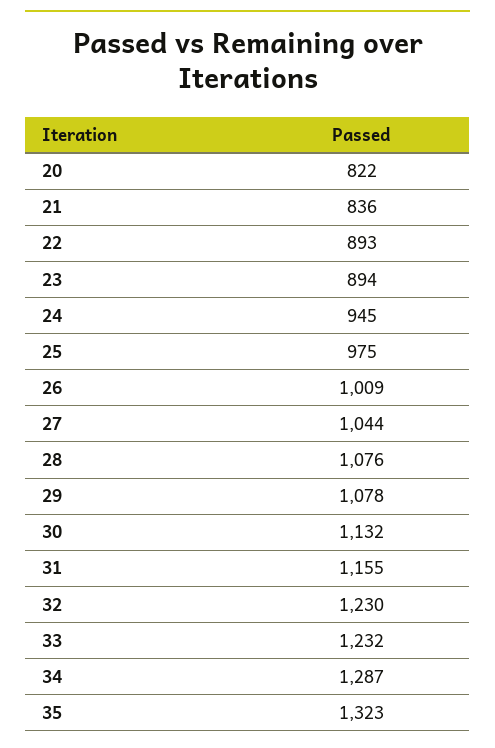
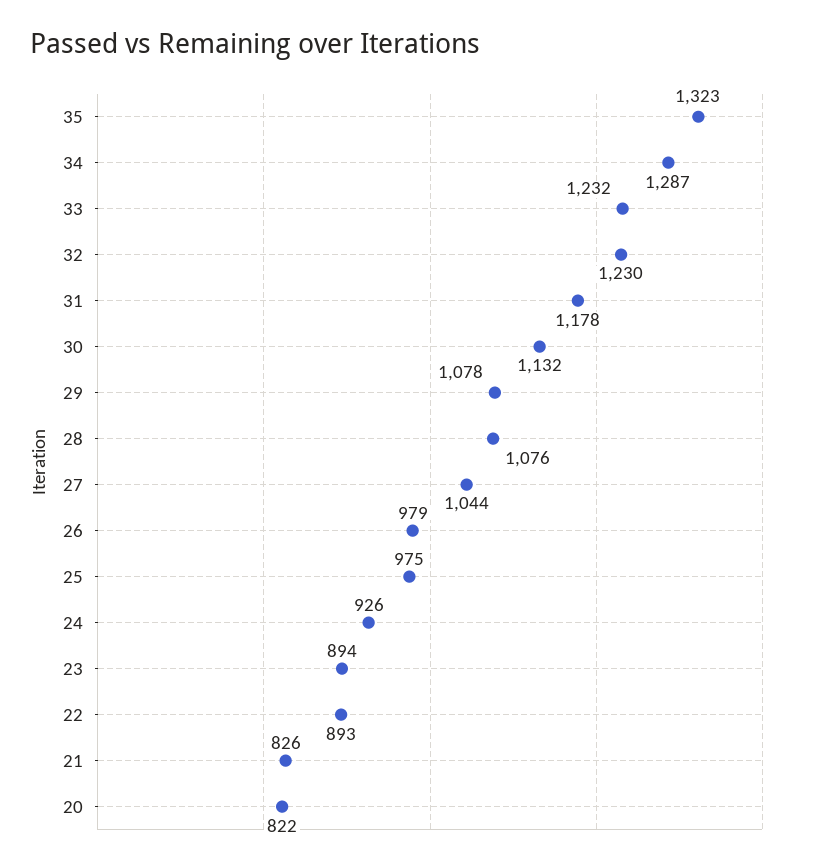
21: 836 -> 826
24: 945 -> 926
26: 1009 -> 979
31: 1155 -> 1178

